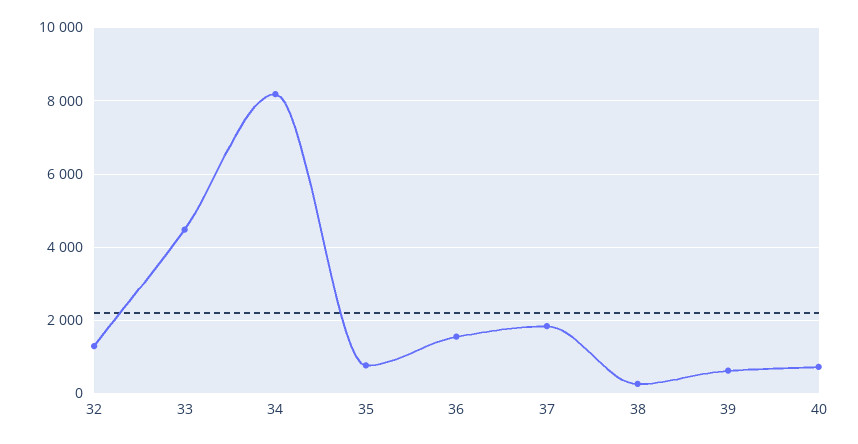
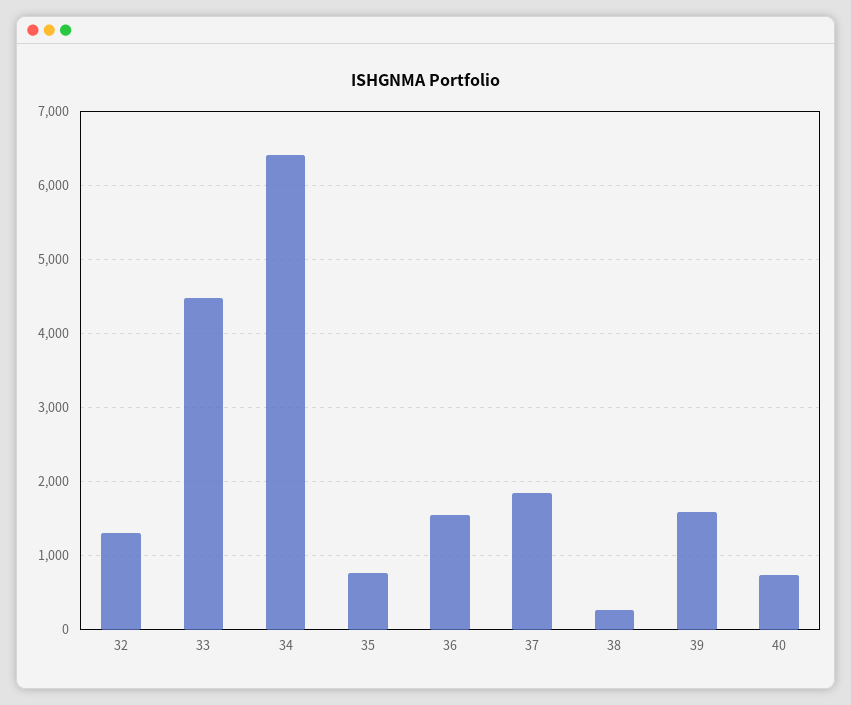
34: 8200 -> 6400
39: 600 -> 1600

